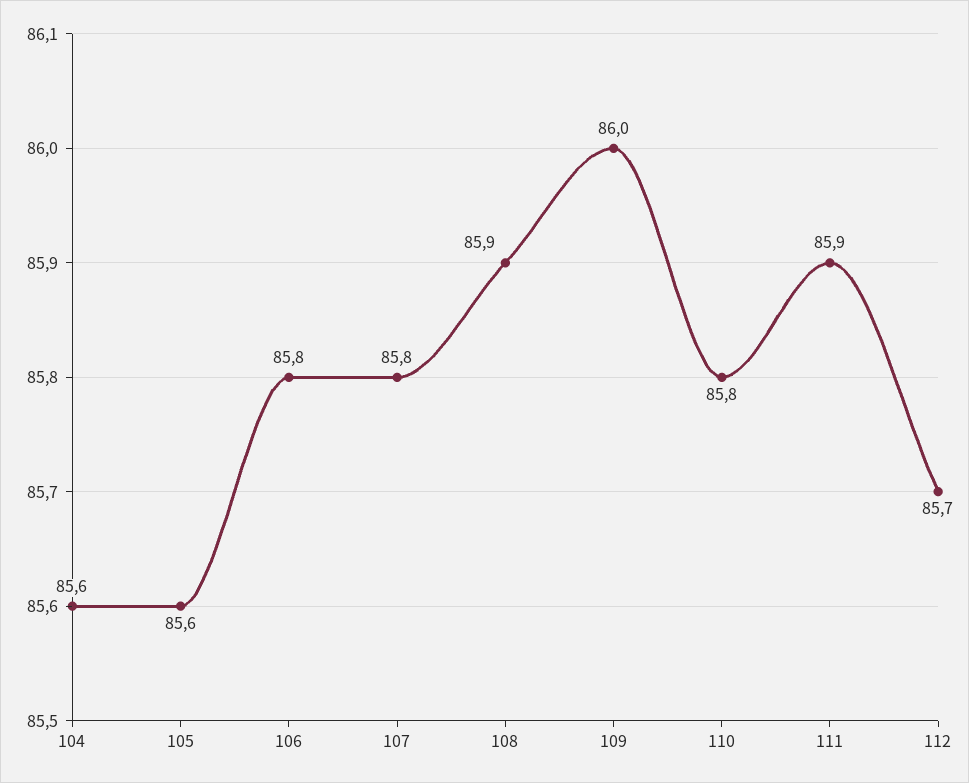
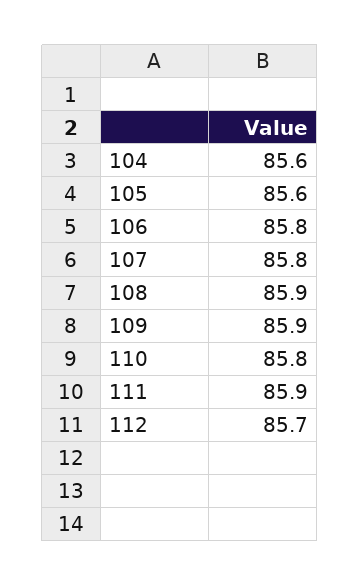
109: 86 -> 85.9

